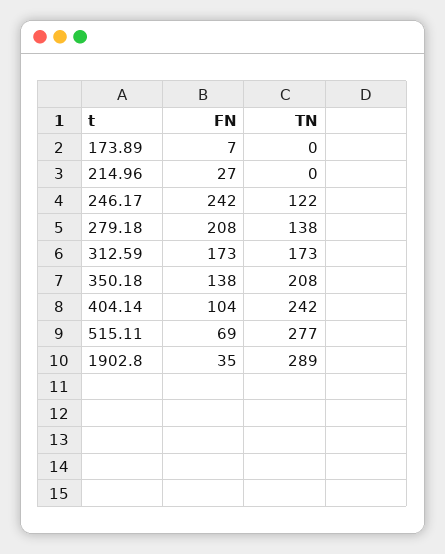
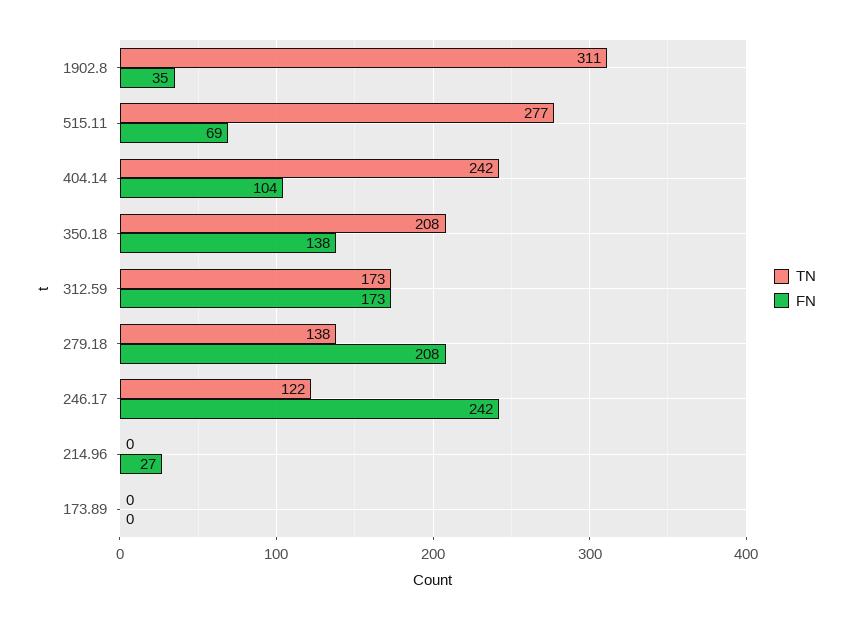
FN, 173.89: 7 -> 0
TN, 1902.8: 289 -> 311

